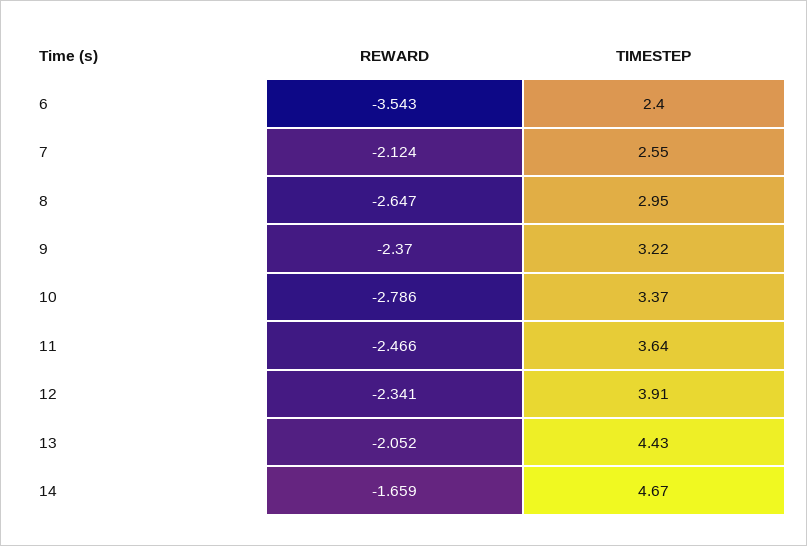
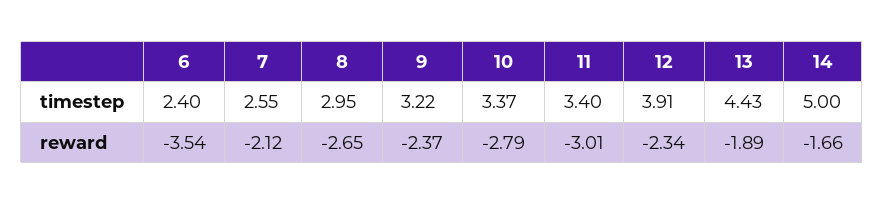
REWARD, 11: -2.466 -> -3.01
TIMESTEP, 11: 3.64 -> 3.4
REWARD, 13: -2.052 -> -1.89
TIMESTEP, 14: 4.67 -> 5

